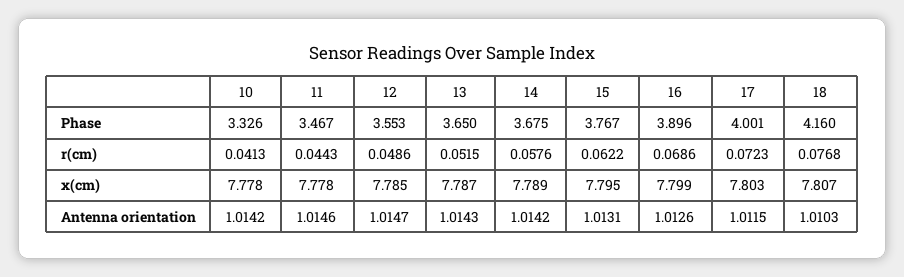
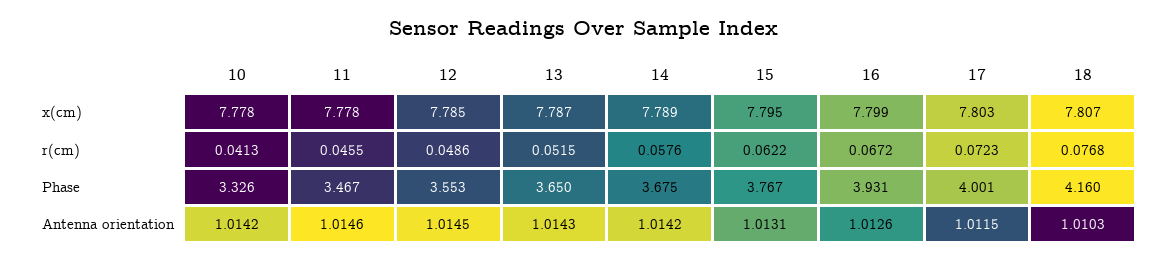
16, Phase: 3.896 -> 3.931
11, r(cm): 0.0443 -> 0.0455
16, r(cm): 0.0686 -> 0.0672
12, Antenna orientation: 1.0147 -> 1.0145

